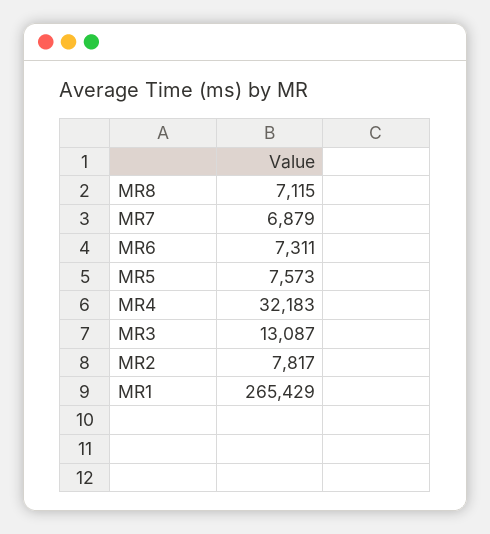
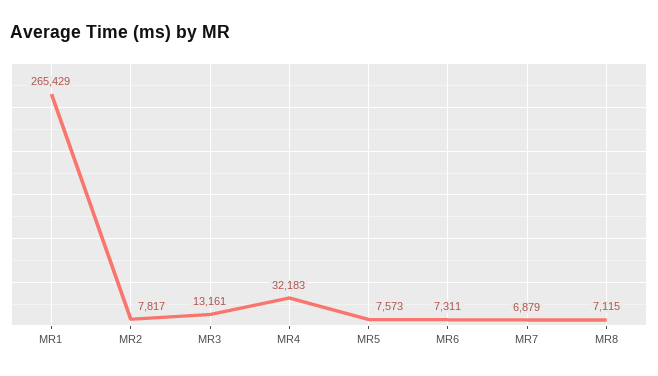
MR3: 13087 -> 13161

